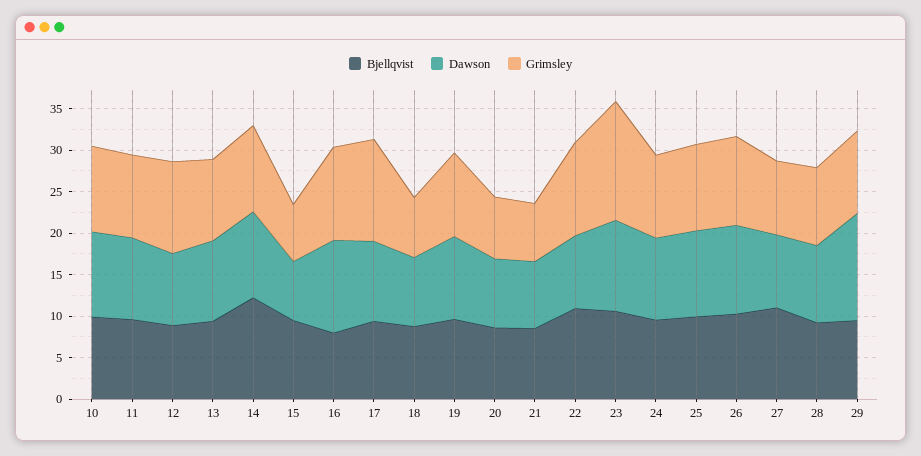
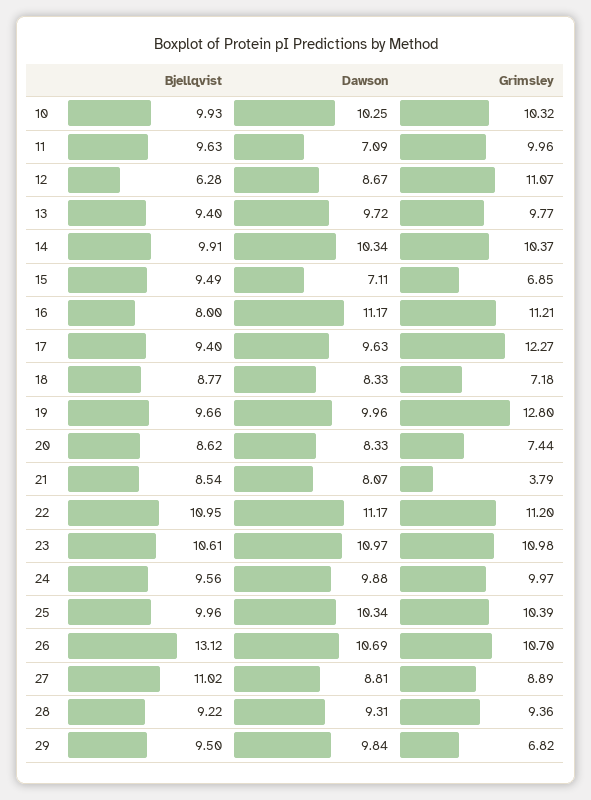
Dawson, 11: 10 -> 7.09
Bjellqvist, 12: 9 -> 6.28
Bjellqvist, 14: 12 -> 9.91
Grimsley, 19: 10 -> 12.8
Grimsley, 21: 7 -> 3.79
Dawson, 22: 9 -> 11.17
Grimsley, 23: 14 -> 10.98
Bjellqvist, 26: 10 -> 13.12
Dawson, 29: 13 -> 9.84
Grimsley, 29: 10 -> 6.82

